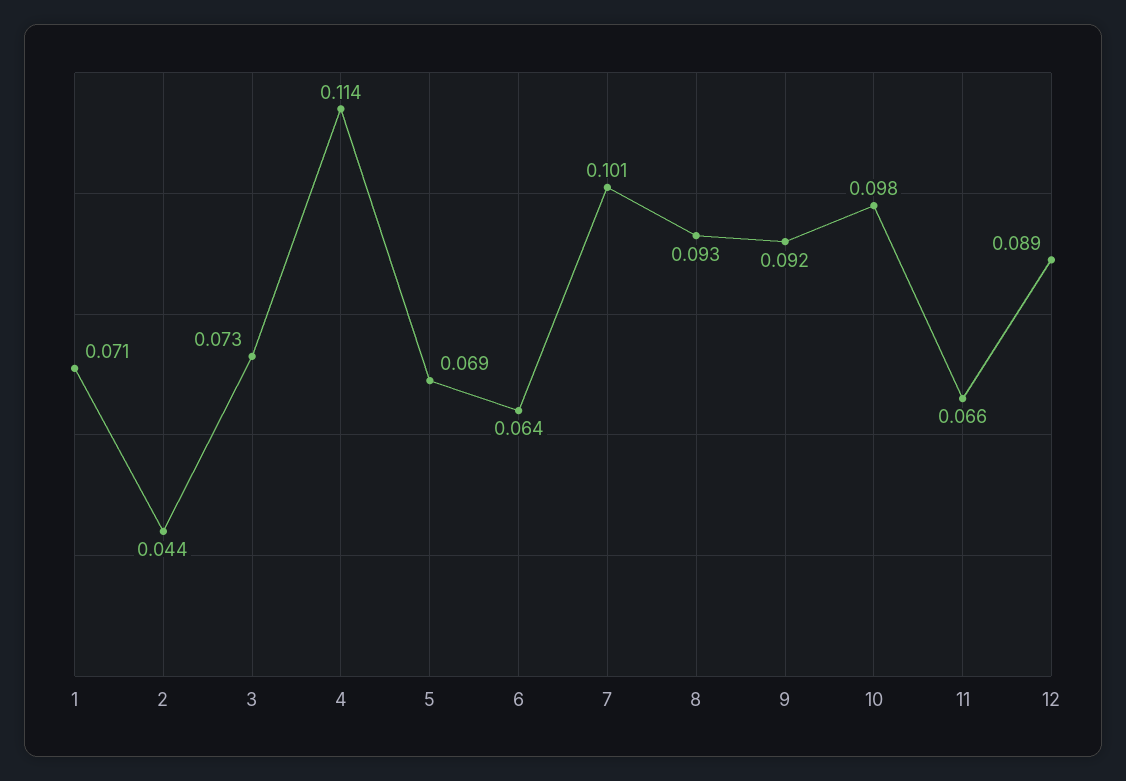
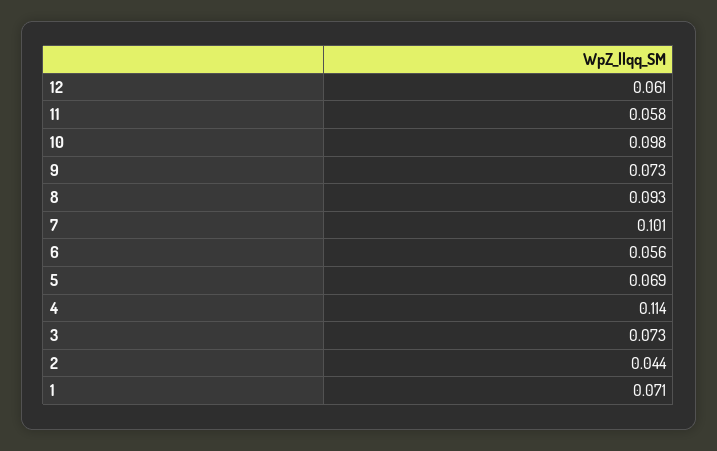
6: 0.064 -> 0.056
9: 0.092 -> 0.073
11: 0.066 -> 0.058
12: 0.089 -> 0.061

